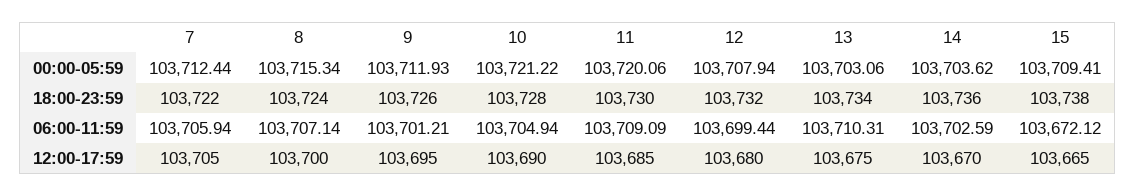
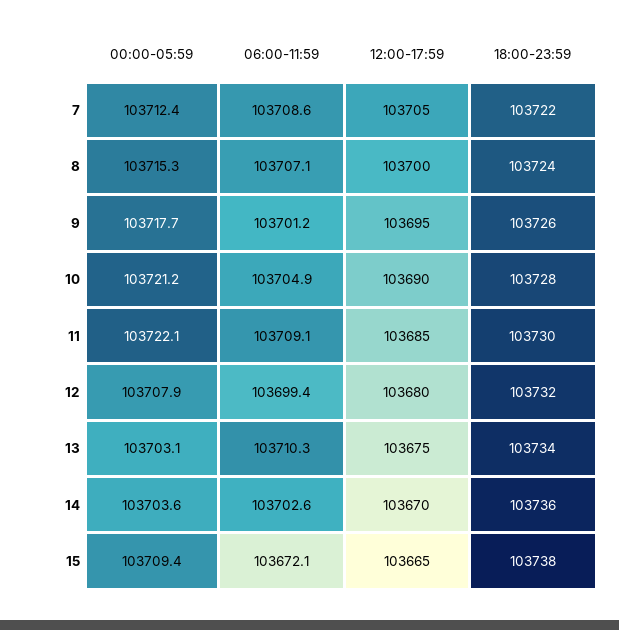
9, 00:00-05:59: 103711.93 -> 103717.7
11, 00:00-05:59: 103720.06 -> 103722.1
7, 06:00-11:59: 103705.94 -> 103708.6

